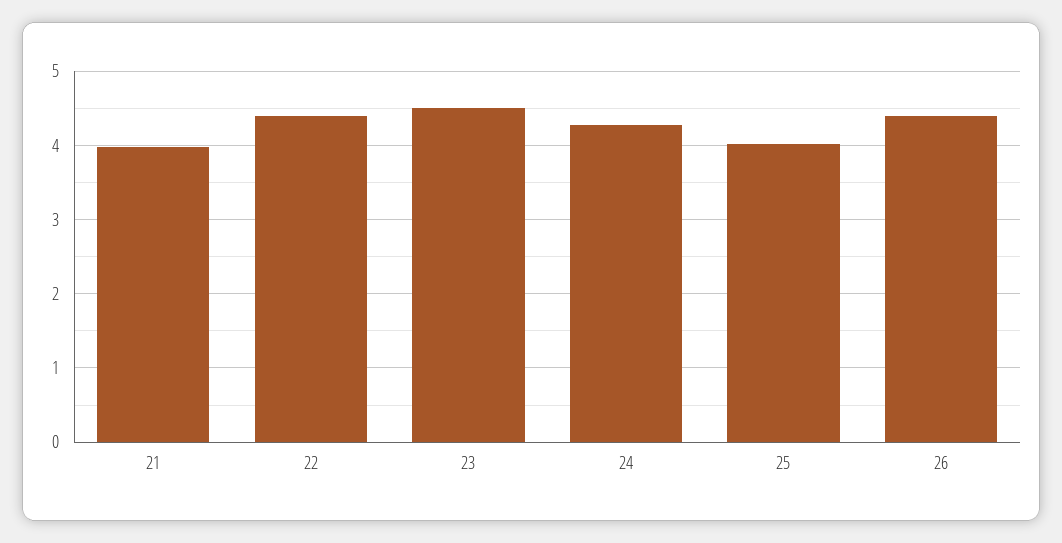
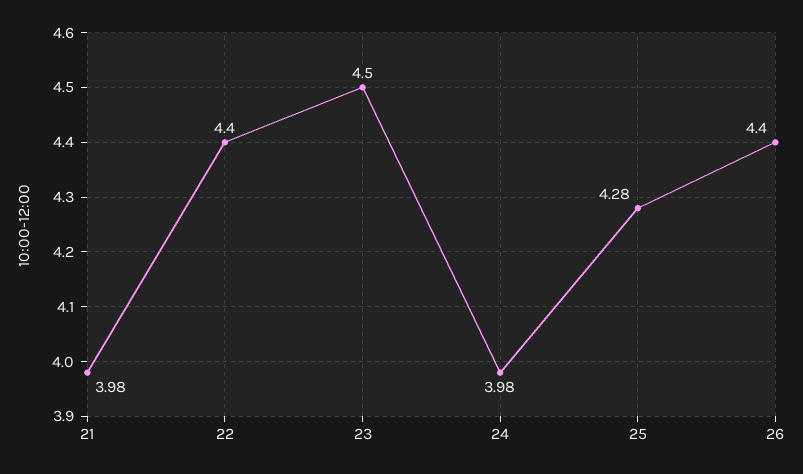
24: 4.3 -> 3.98
25: 4 -> 4.28

